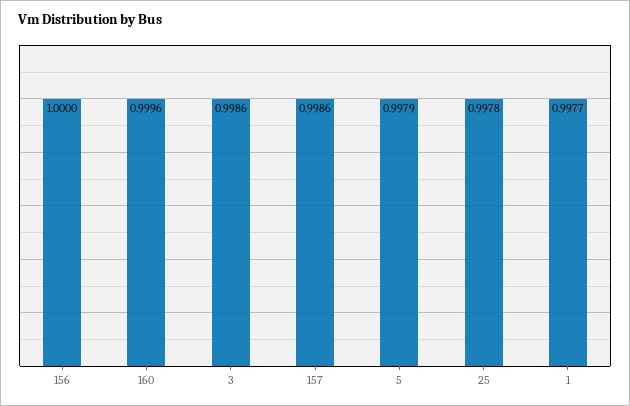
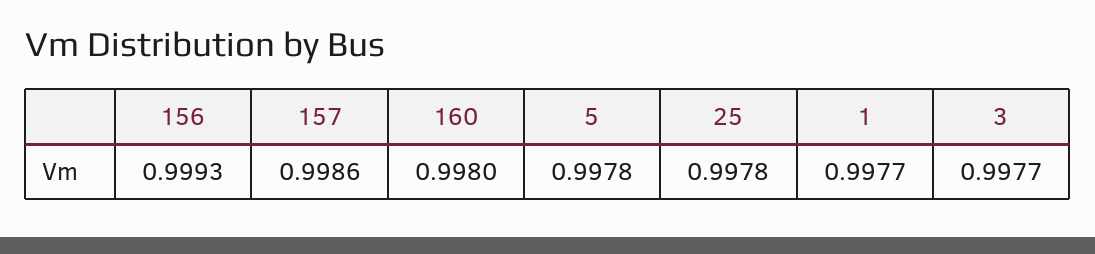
156: 1 -> 0.9993
160: 0.9996 -> 0.998
3: 0.9986 -> 0.9977
5: 0.9979 -> 0.9978

